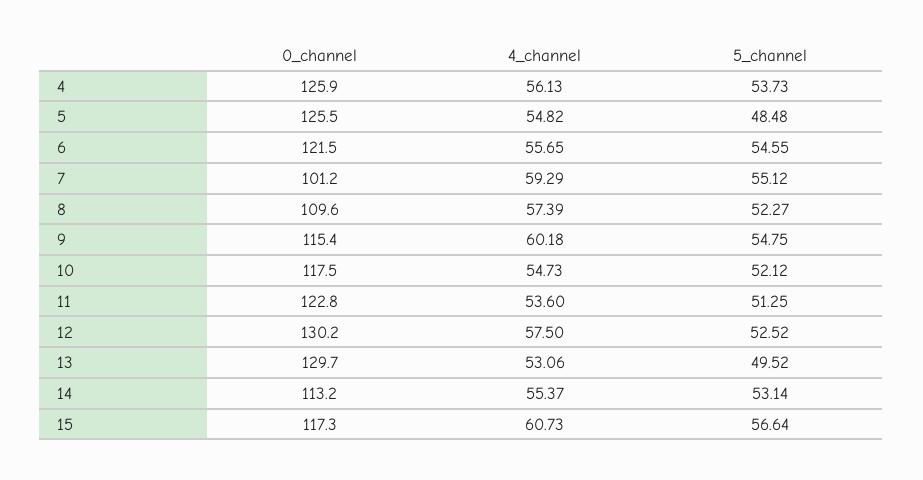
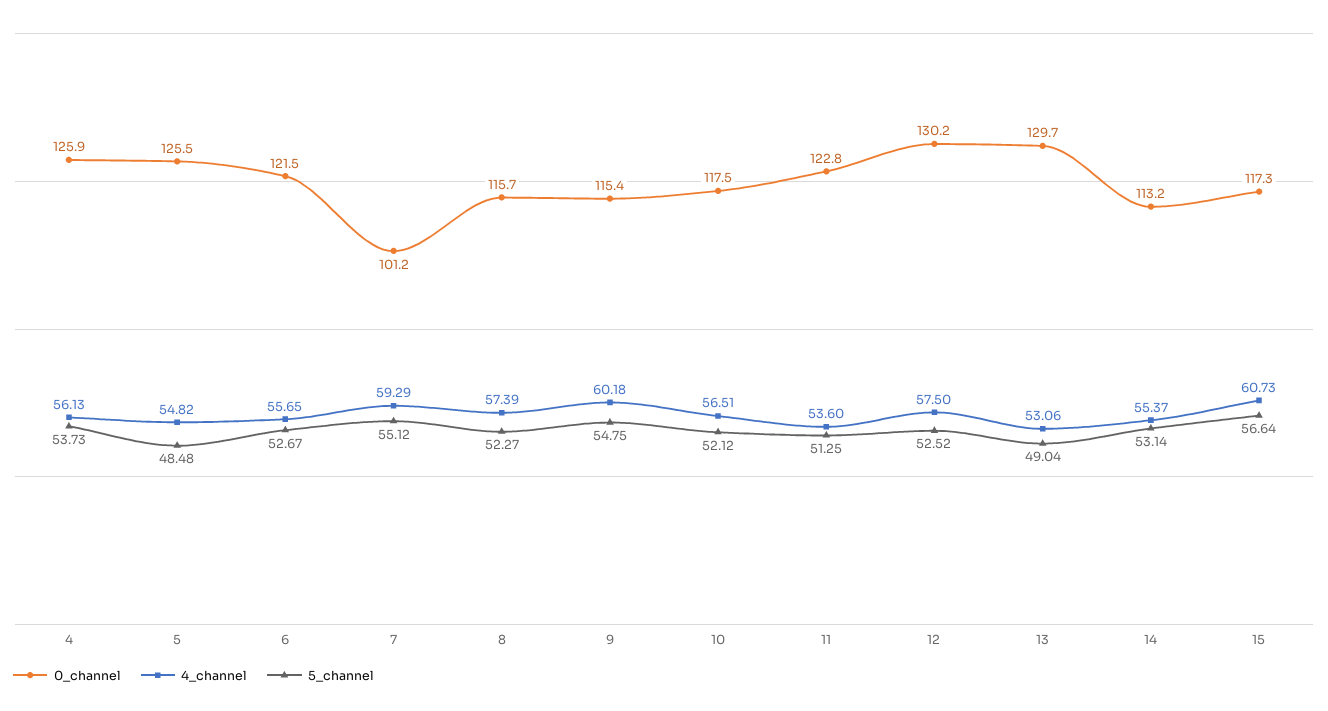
5_channel, 6: 54.55 -> 52.67
0_channel, 8: 109.6 -> 115.7
4_channel, 10: 54.73 -> 56.51
5_channel, 13: 49.52 -> 49.04

